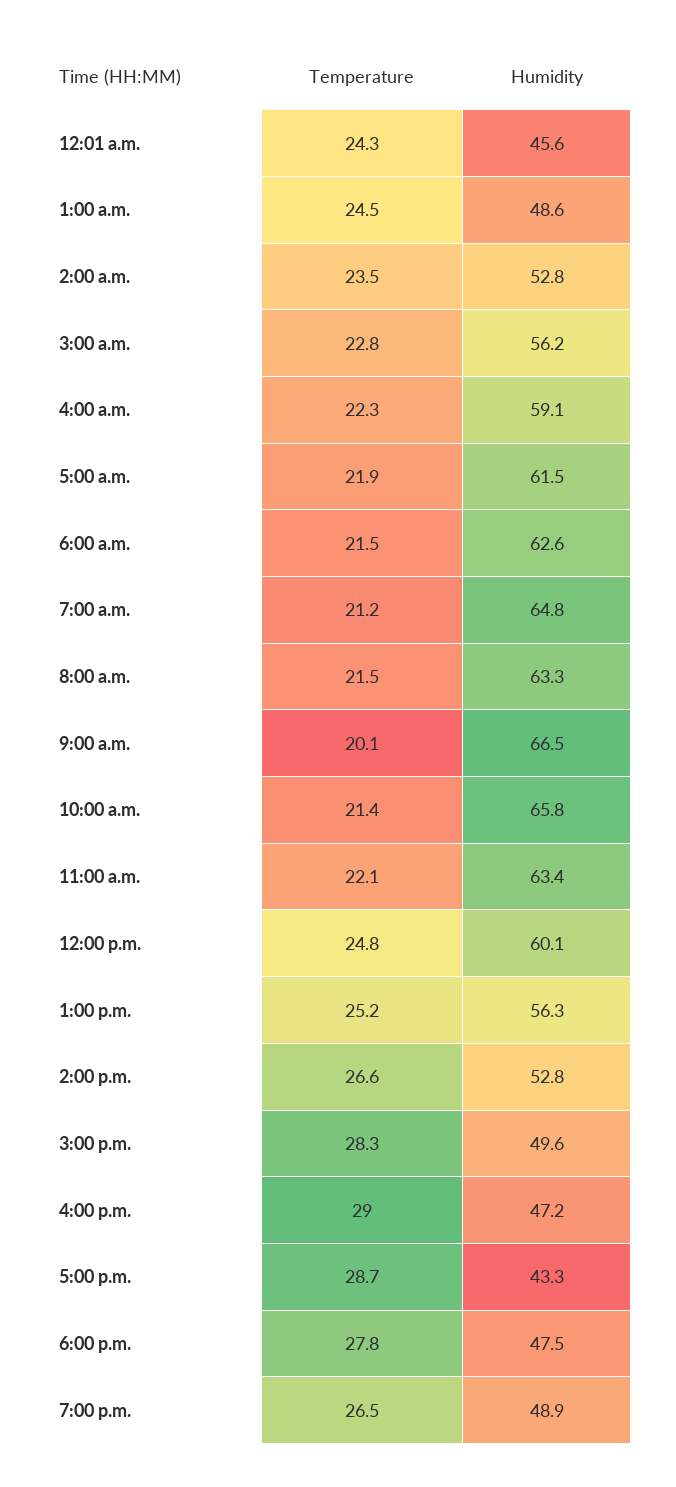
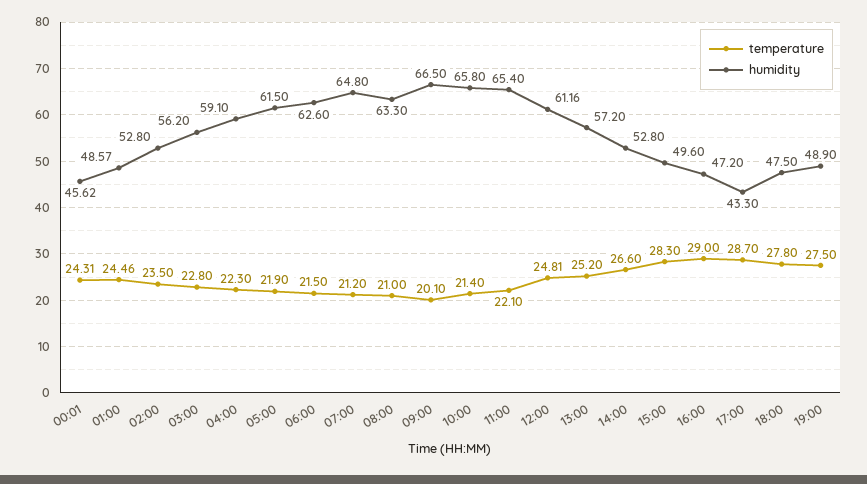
Temperature, 8:00 a.m.: 21.5 -> 21
Humidity, 11:00 a.m.: 63.4 -> 65.4
Humidity, 12:00 p.m.: 60.1 -> 61.16
Humidity, 1:00 p.m.: 56.3 -> 57.2
Temperature, 7:00 p.m.: 26.5 -> 27.5

